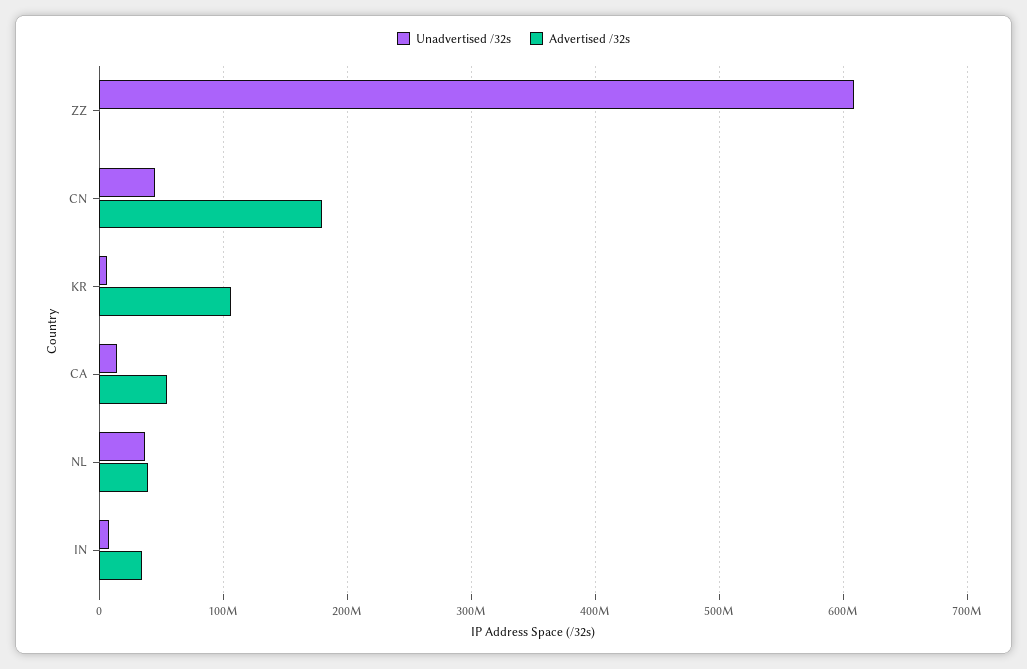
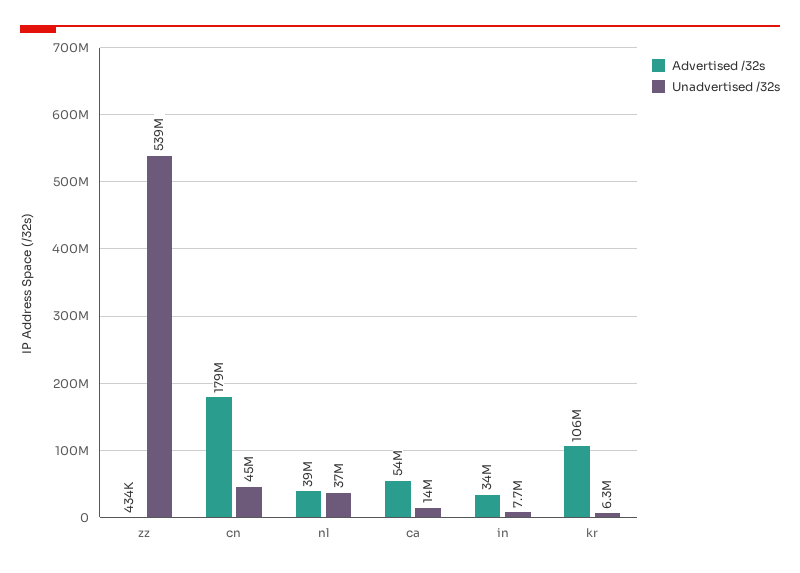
Unadvertised /32s, ZZ: 610000000 -> 539000000

